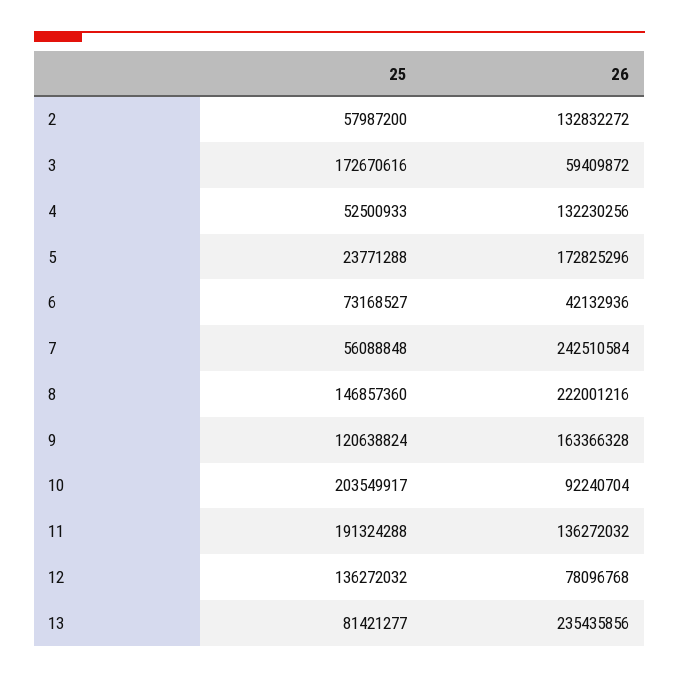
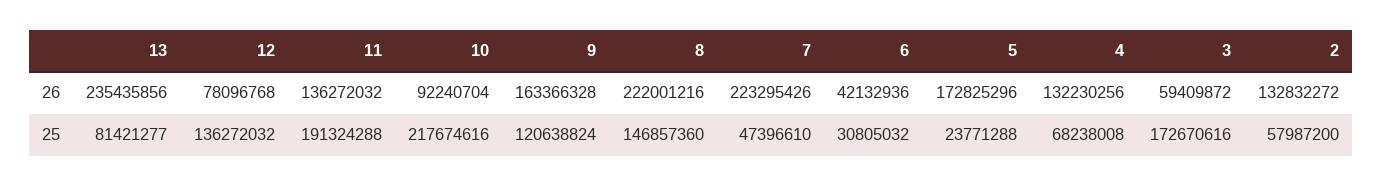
25, 4: 52500933 -> 68238008
25, 6: 73168527 -> 30805032
25, 7: 56088848 -> 47396610
26, 7: 242510584 -> 223295426
25, 10: 203549917 -> 217674616

